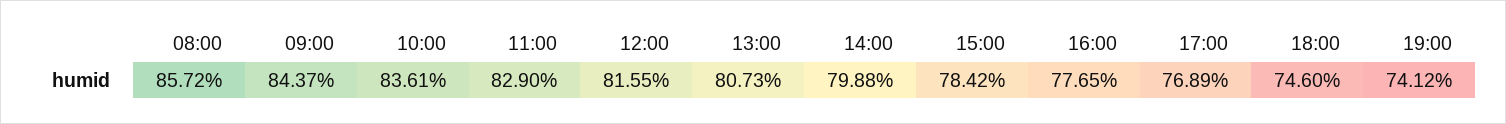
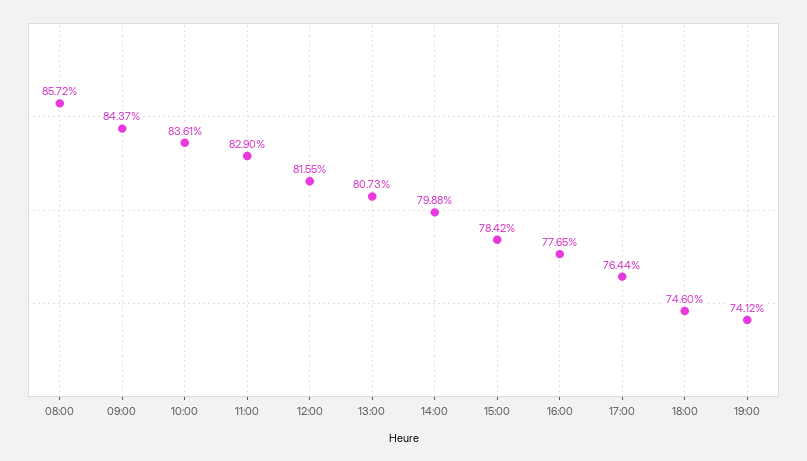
17:00: 76.89 -> 76.44

